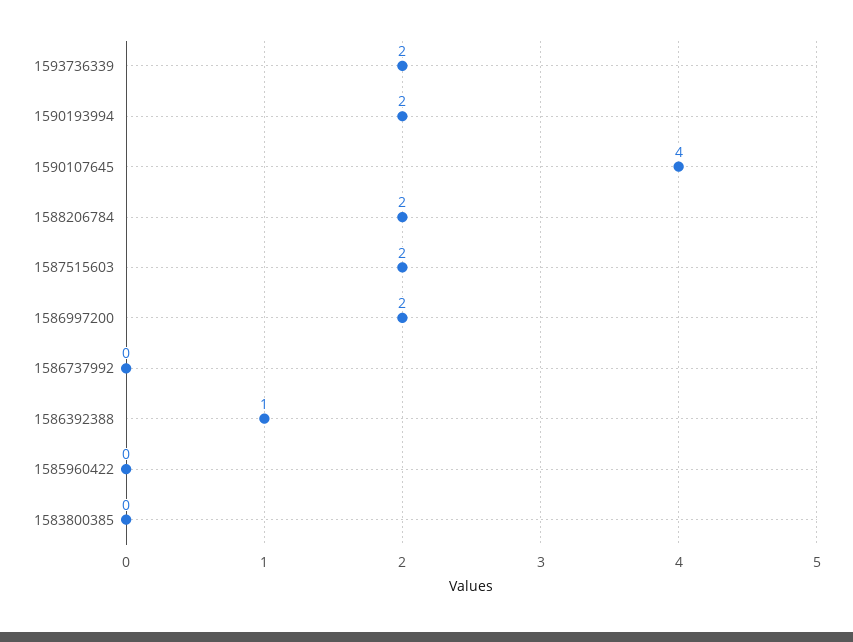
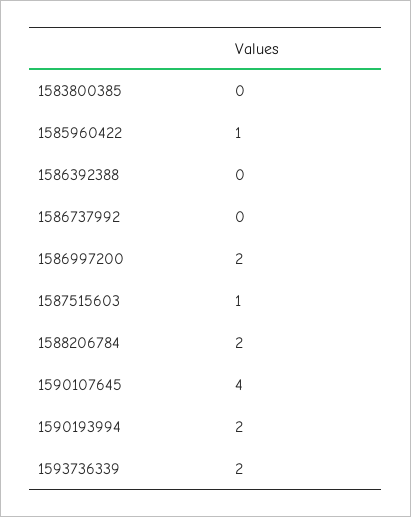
1587515603: 2 -> 1
1586392388: 1 -> 0
1585960422: 0 -> 1

